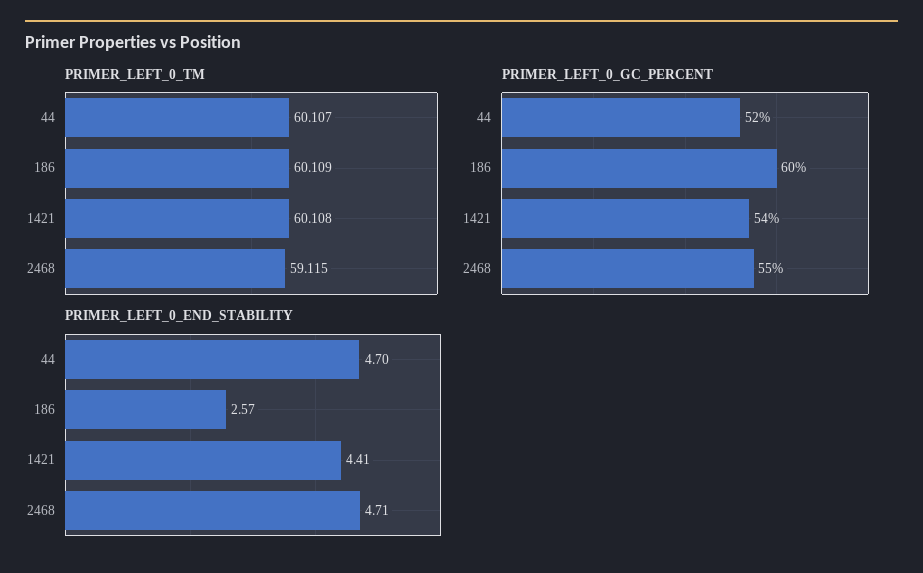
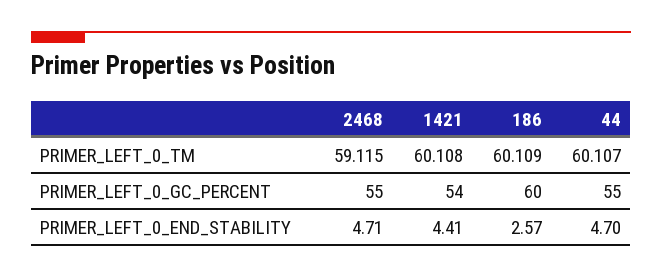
PRIMER_LEFT_0_GC_PERCENT, 44: 52 -> 55

